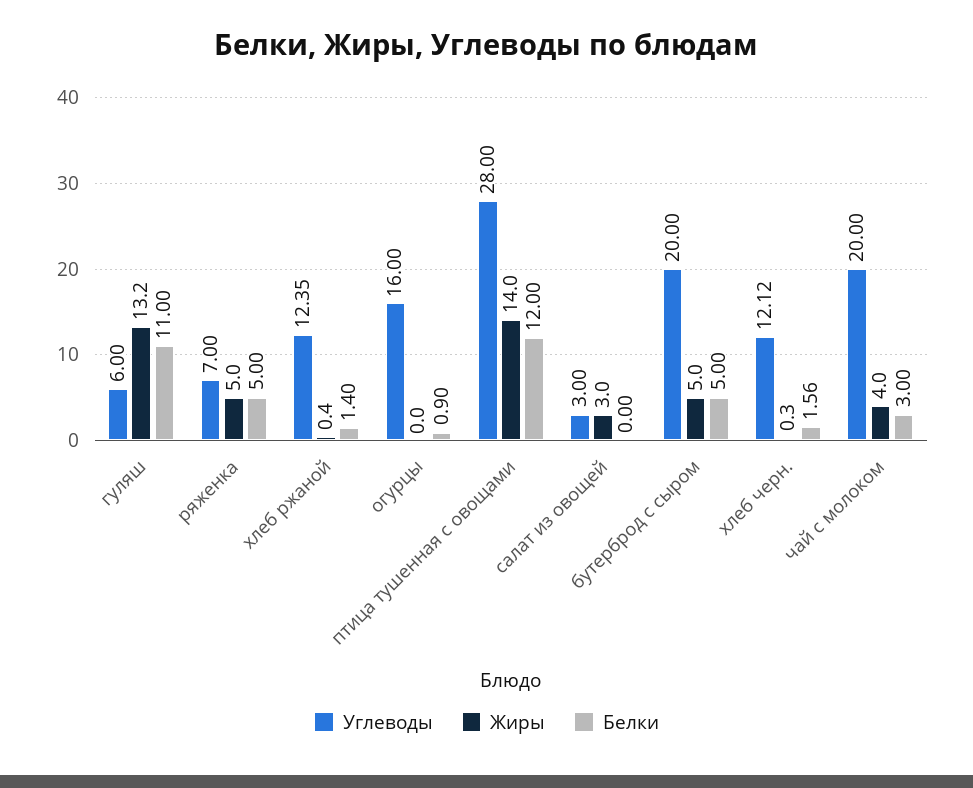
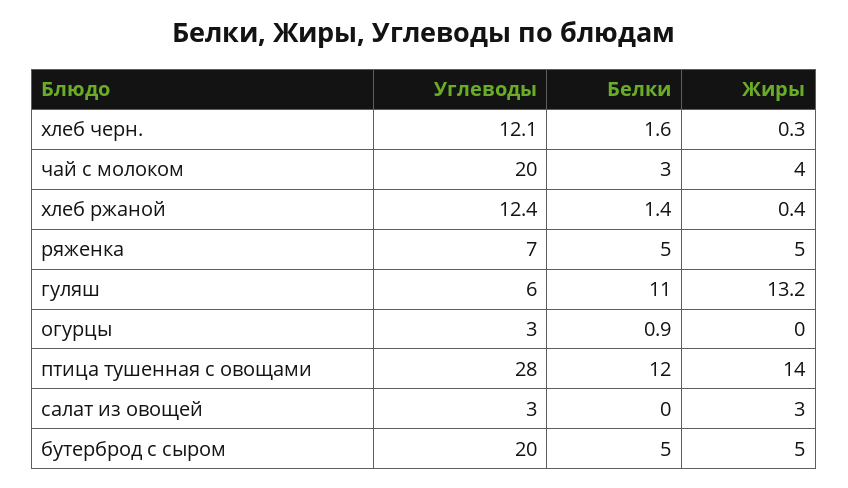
Углеводы, огурцы: 16 -> 3

